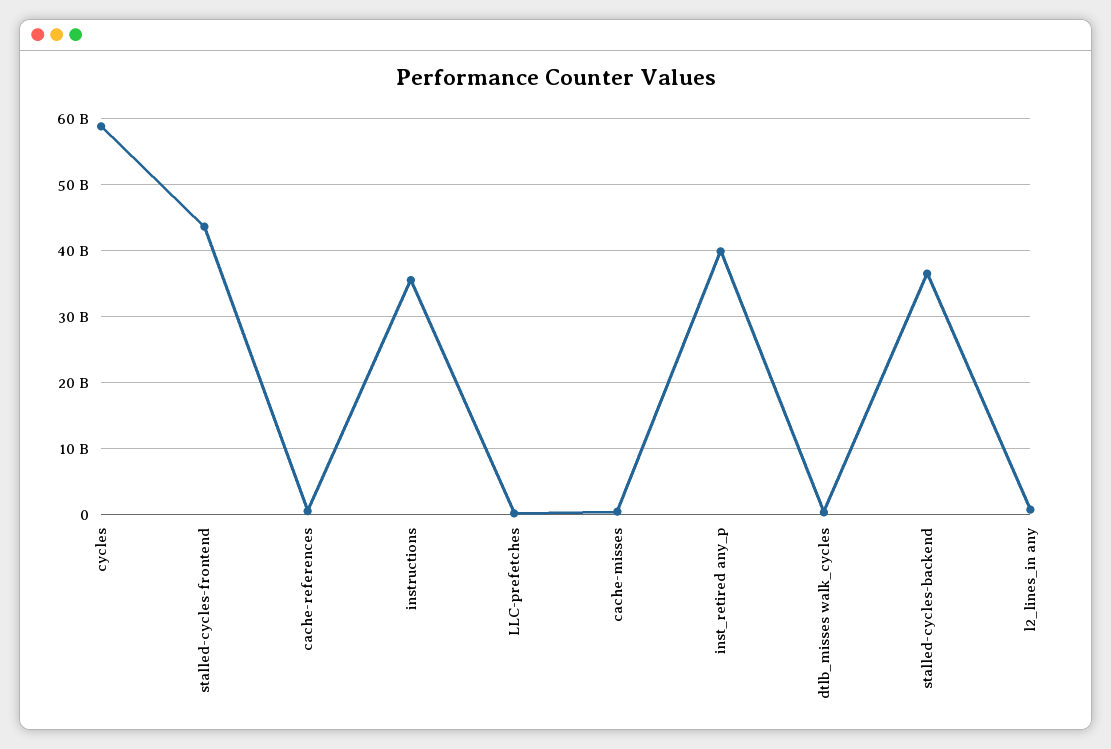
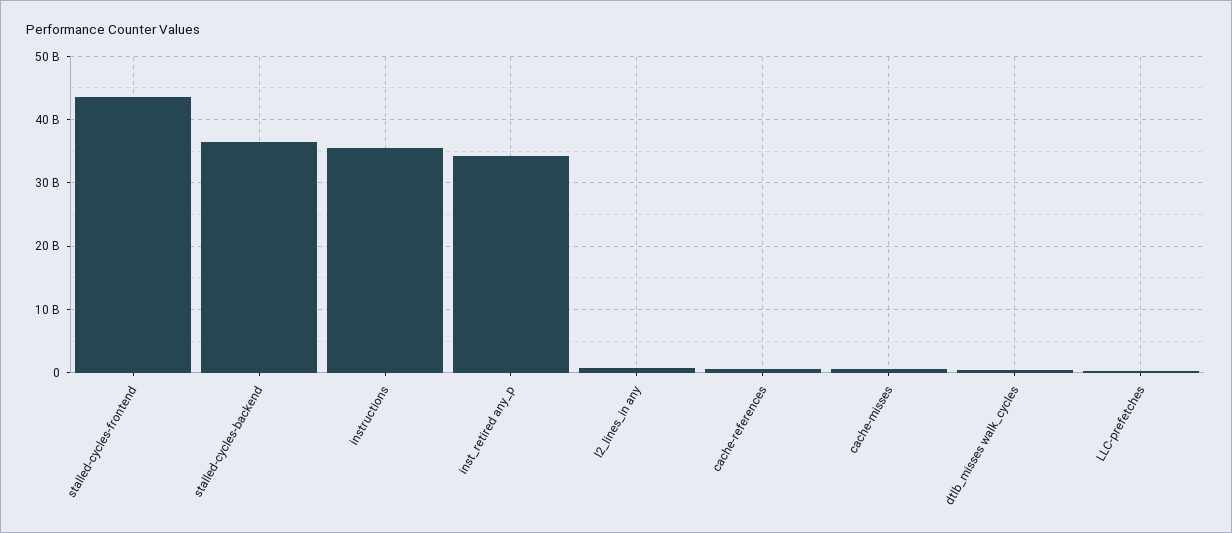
cycles: 59000000000 -> none
inst_retired any_p: 40000000000 -> 34000000000

